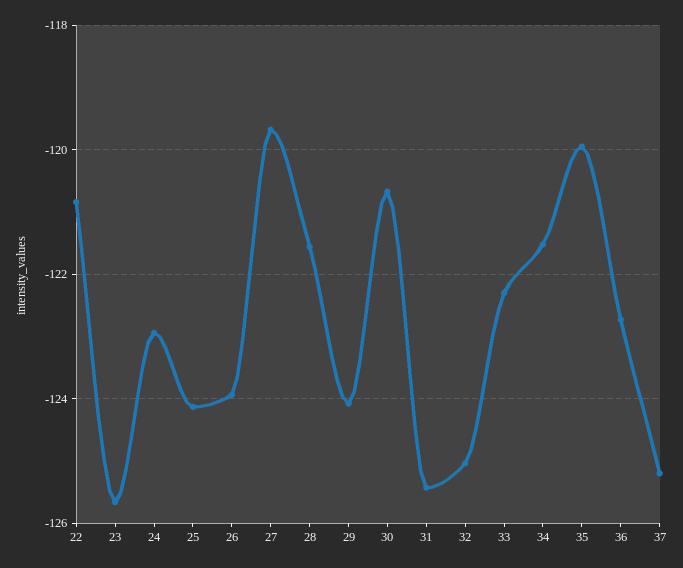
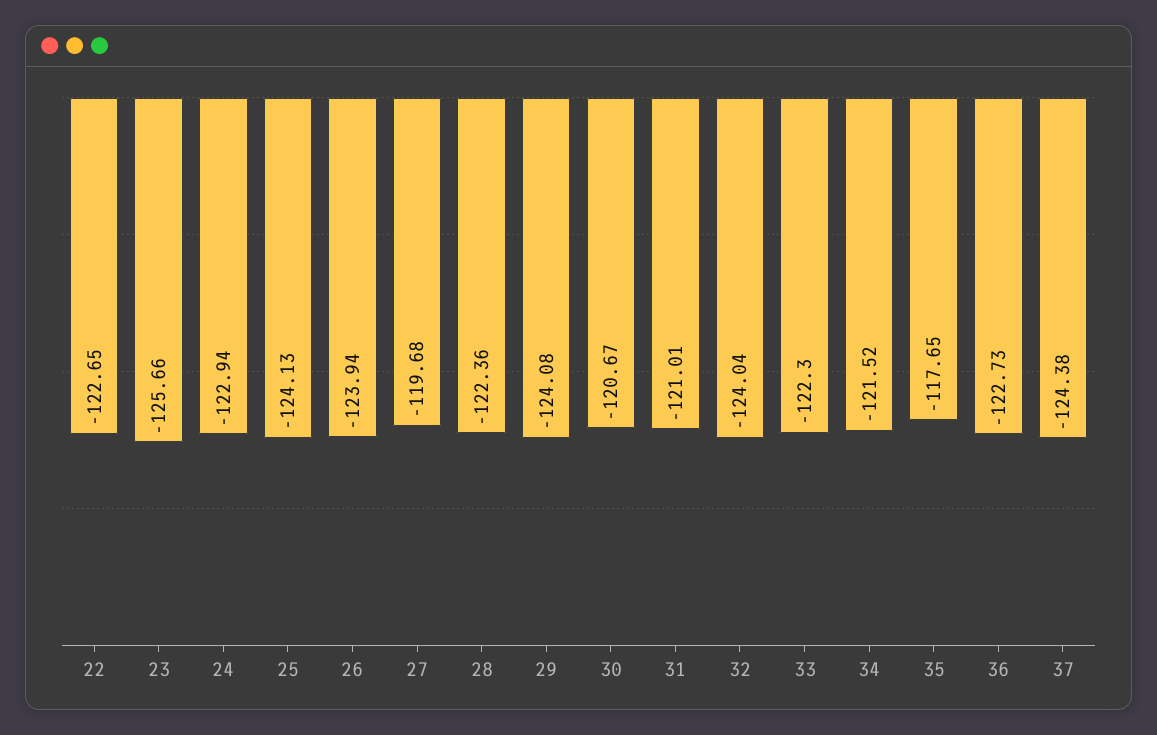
22: -120.8 -> -122.65
28: -121.6 -> -122.36
31: -125.4 -> -121.01
32: -125 -> -124.04
35: -120 -> -117.65
37: -125.2 -> -124.38

